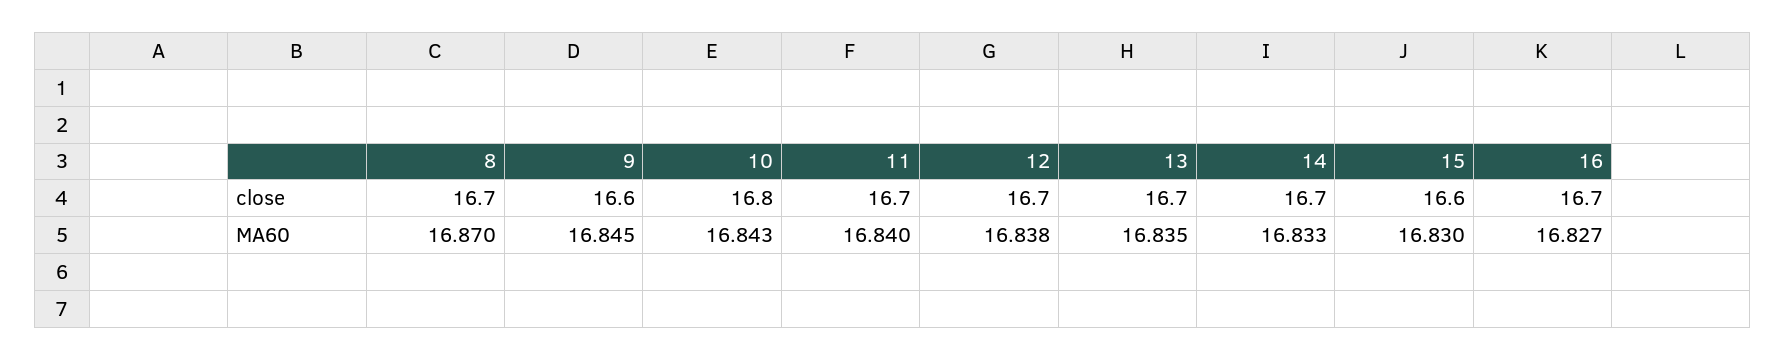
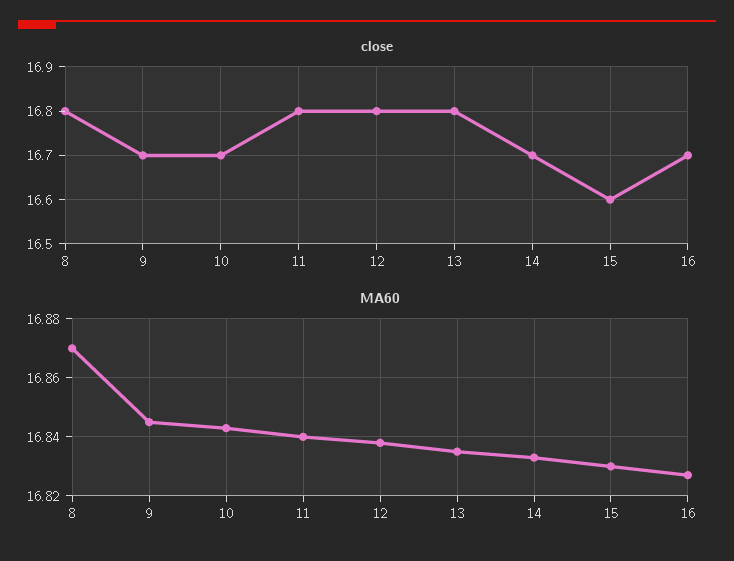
close, 8: 16.7 -> 16.8
close, 9: 16.6 -> 16.7
close, 10: 16.8 -> 16.7
close, 11: 16.7 -> 16.8
close, 12: 16.7 -> 16.8
close, 13: 16.7 -> 16.8

